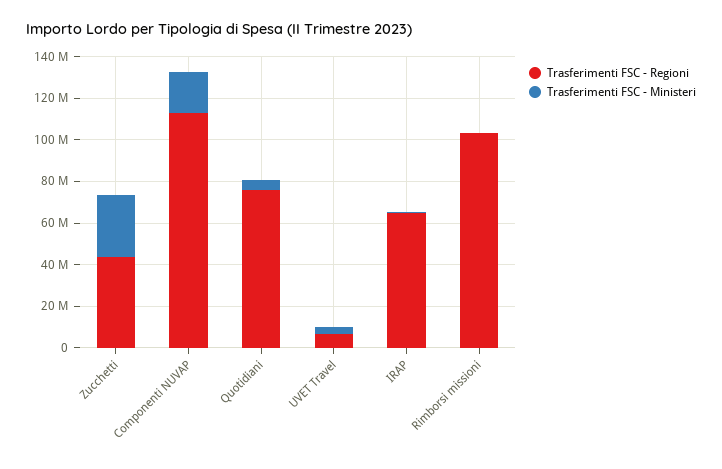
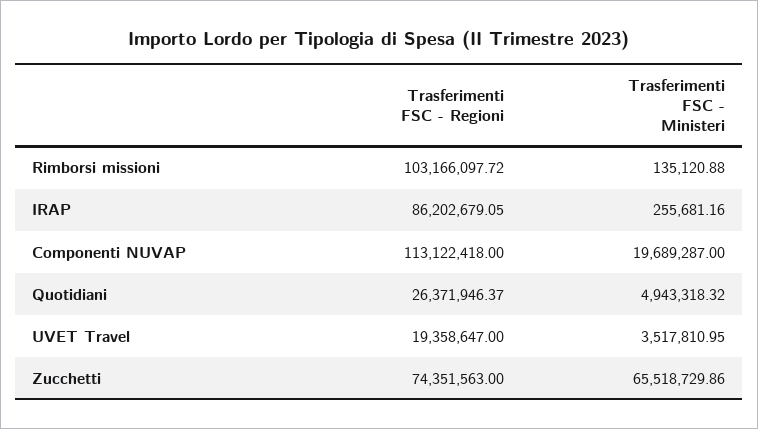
Trasferimenti FSC - Regioni, Zucchetti: 45000000 -> 74351563
Trasferimenti FSC - Ministeri, Zucchetti: 30000000 -> 65518729.86
Trasferimenti FSC - Regioni, Quotidiani: 75000000 -> 26371946.37
Trasferimenti FSC - Regioni, UVET Travel: 5000000 -> 19358647
Trasferimenti FSC - Regioni, IRAP: 65000000 -> 86202679.05

